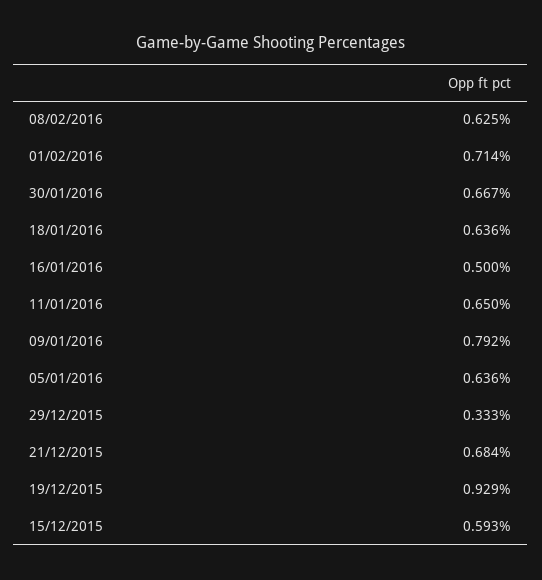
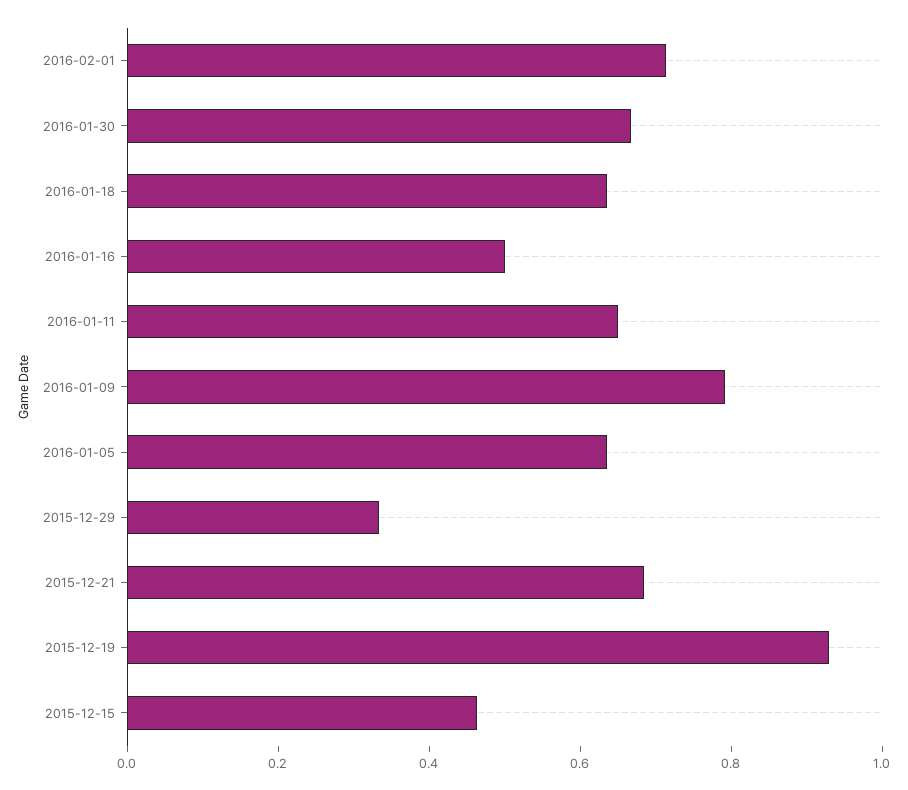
08/02/2016: 0.625 -> none
15/12/2015: 0.593 -> 0.45

